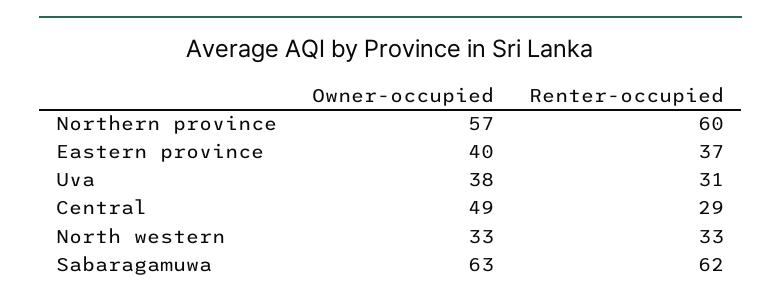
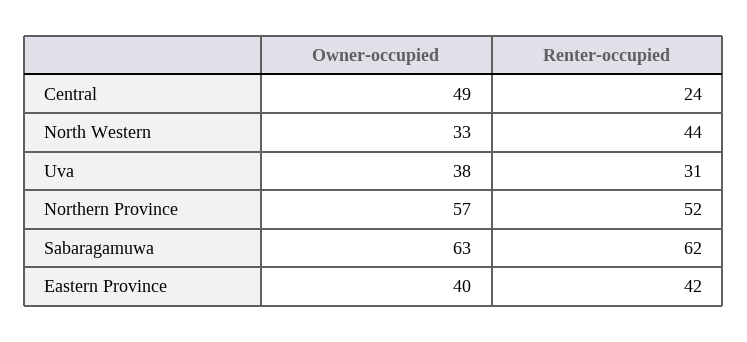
Renter-occupied, Northern province: 60 -> 52
Renter-occupied, Eastern province: 37 -> 42
Renter-occupied, Central: 29 -> 24
Renter-occupied, North western: 33 -> 44

